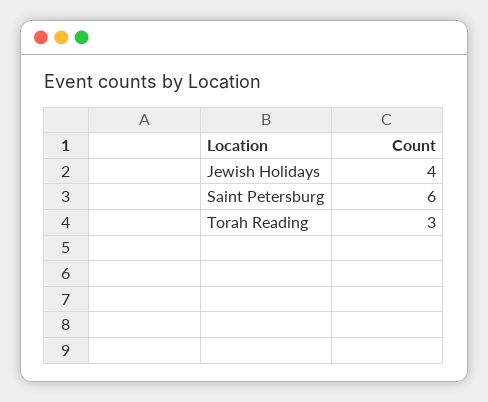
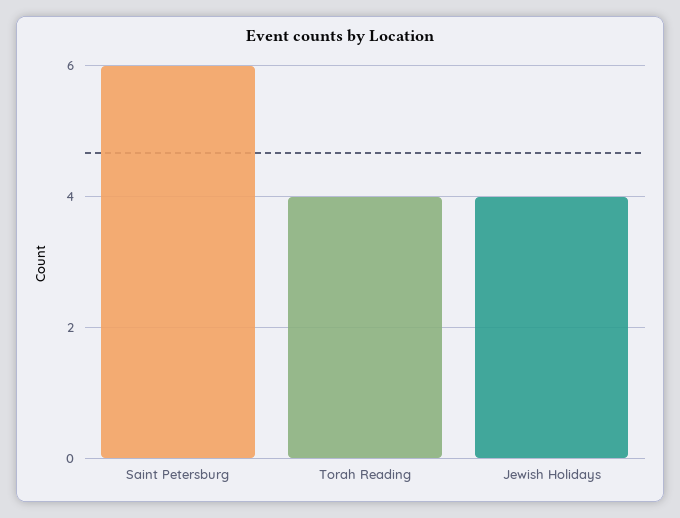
Torah Reading: 3 -> 4

